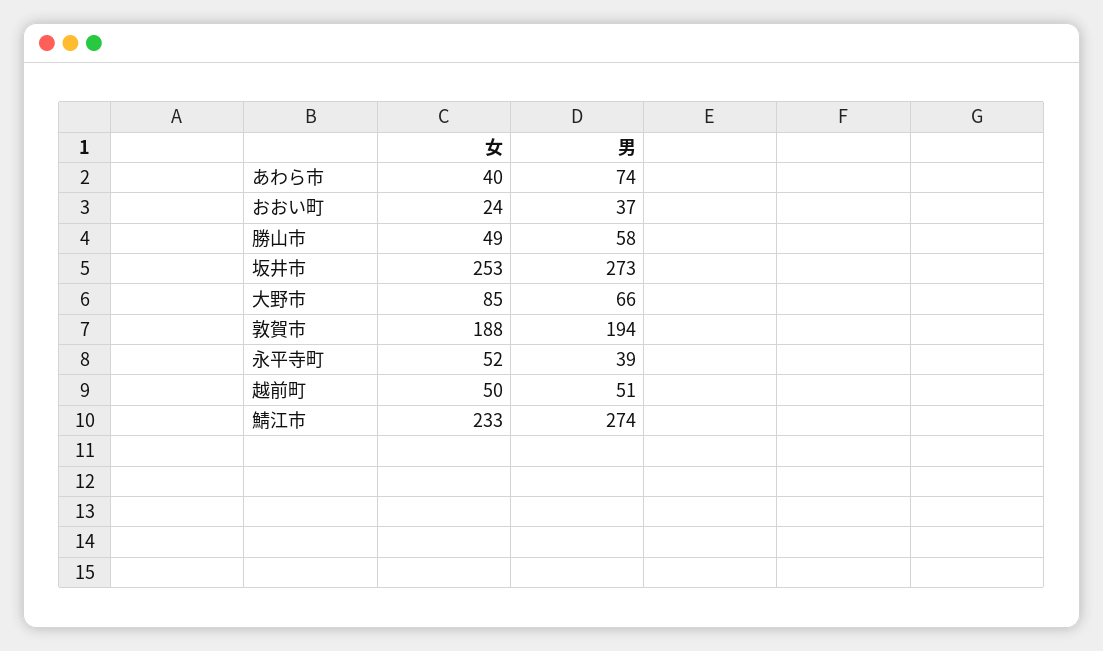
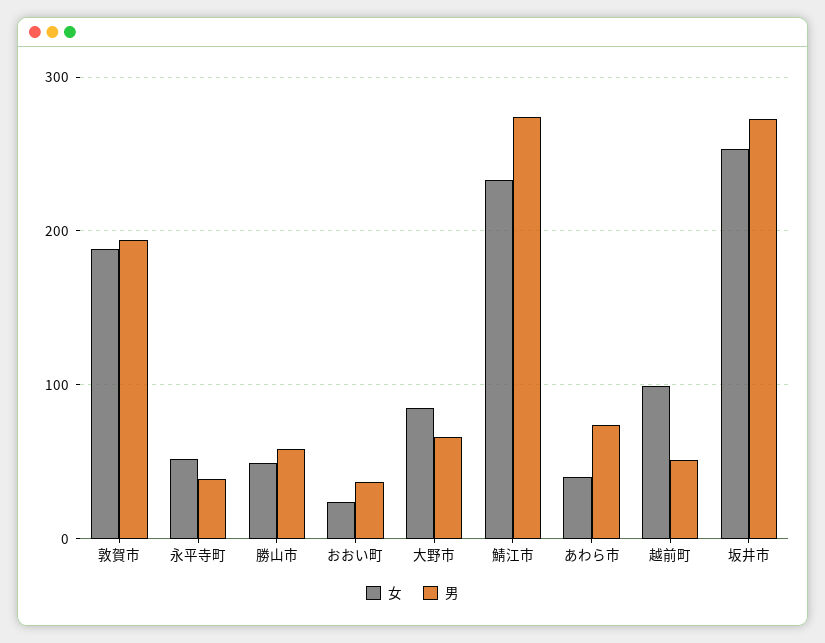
女, 越前町: 50 -> 100

